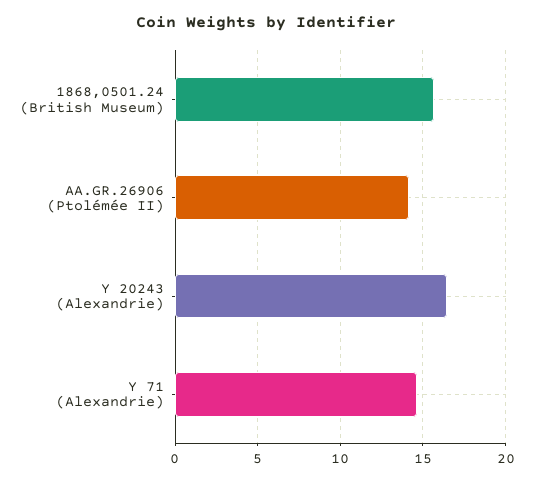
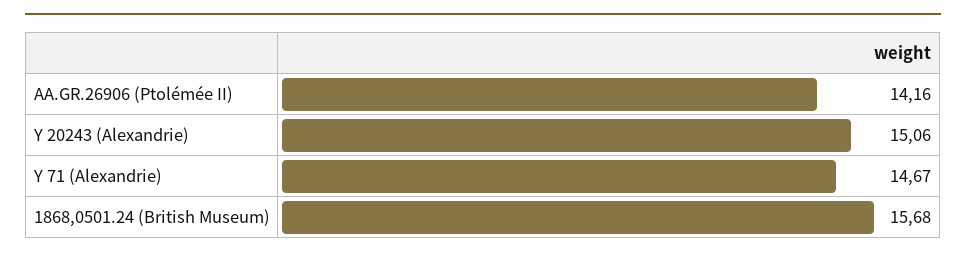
Y 20243 (Alexandrie): 16.5 -> 15.06

